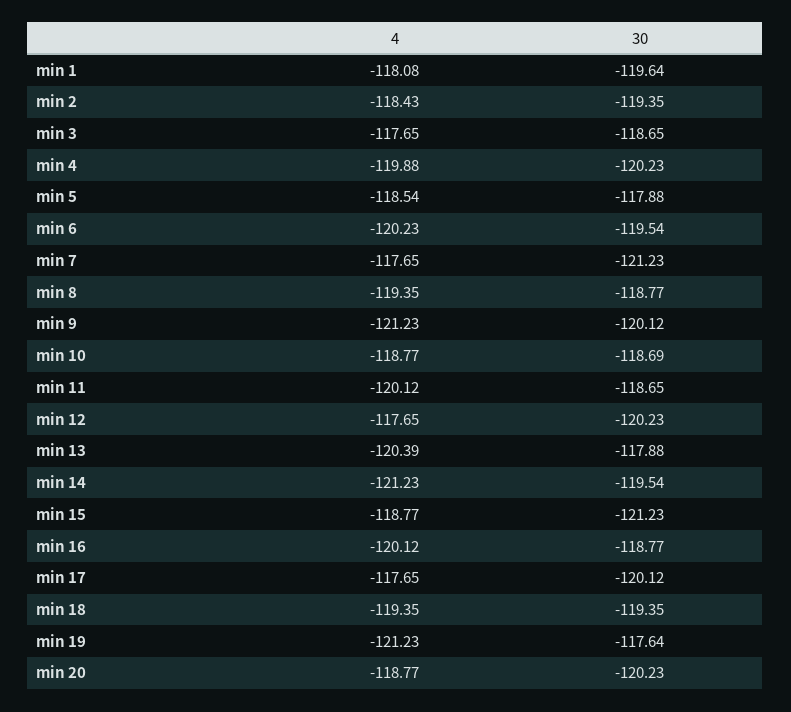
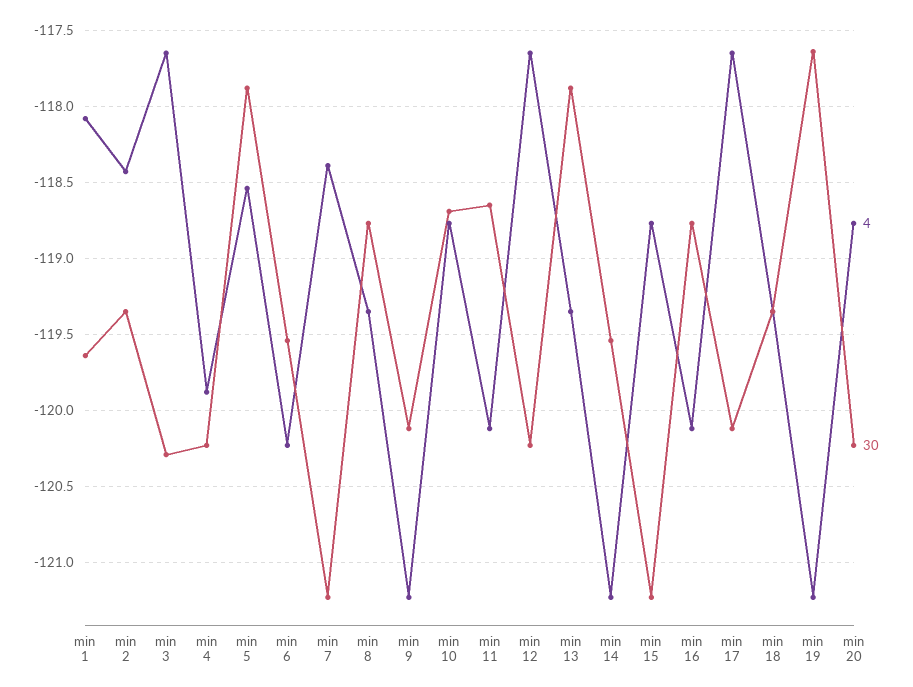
30, min 3: -118.65 -> -120.3
4, min 7: -117.65 -> -118.4
4, min 13: -120.39 -> -119.35

